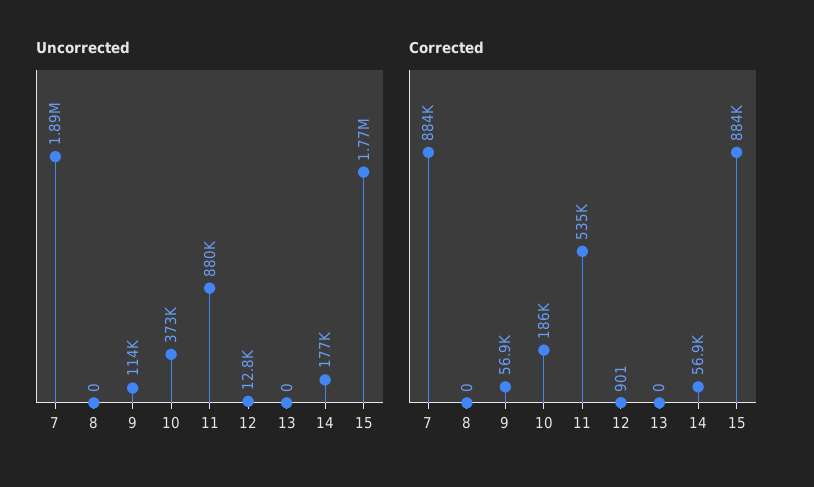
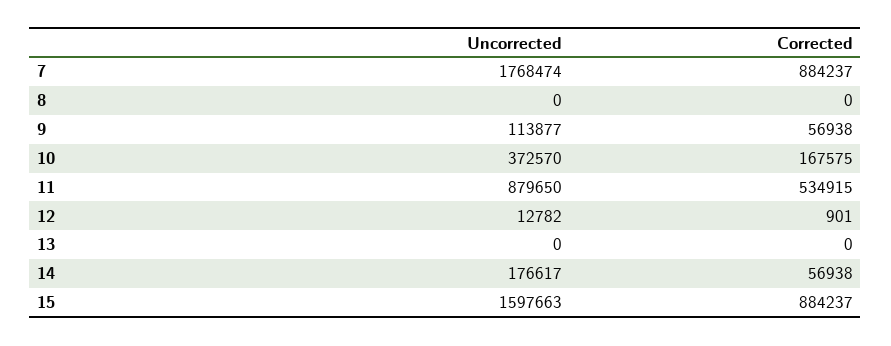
Uncorrected, 7: 1890000 -> 1768474
Uncorrected, 15: 1770000 -> 1597663
Corrected, 10: 186000 -> 167575

